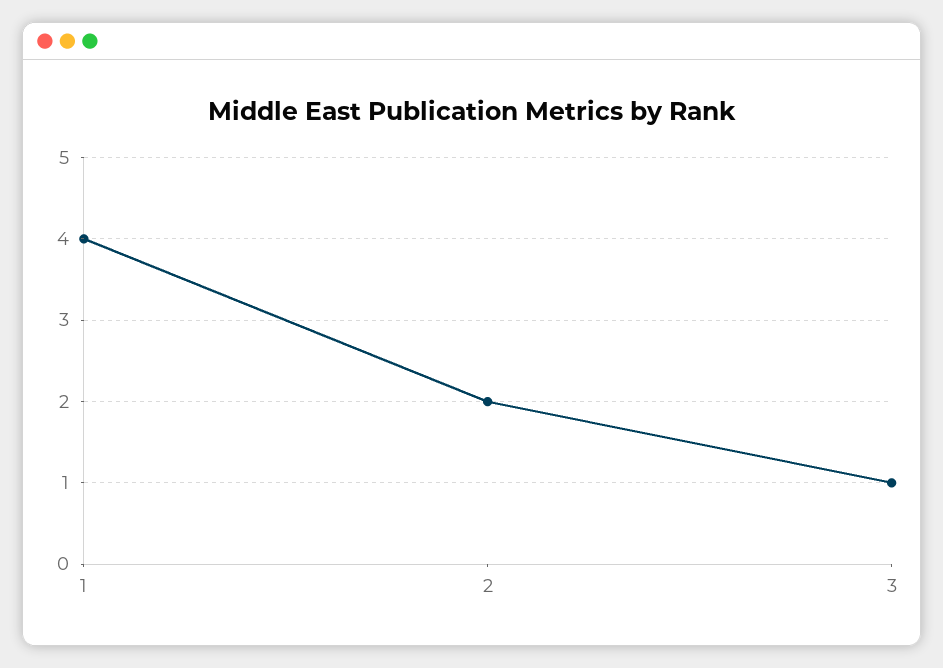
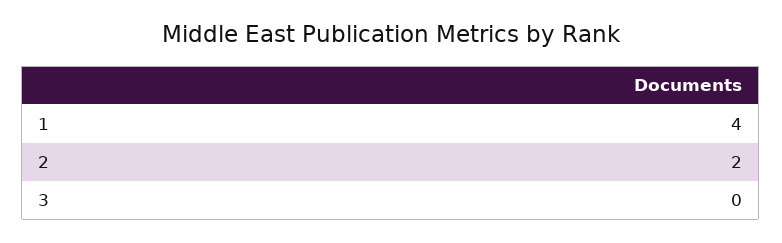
3: 1 -> 0

